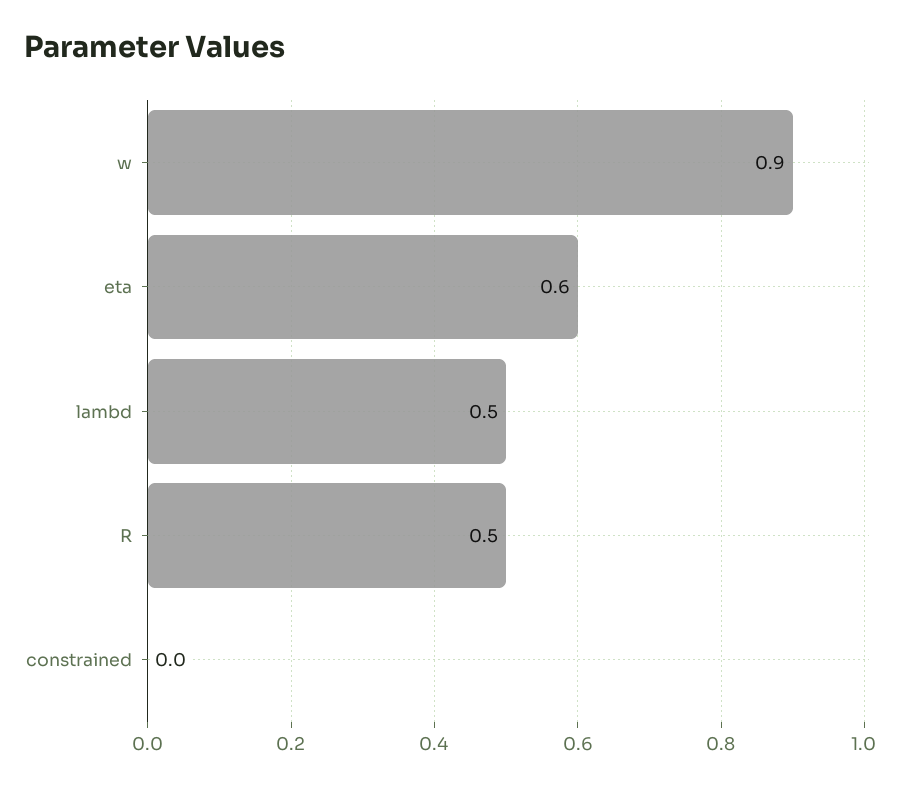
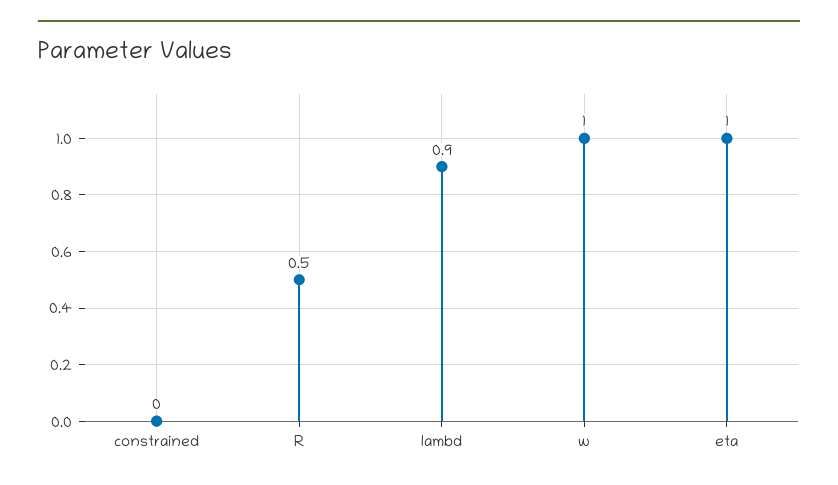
w: 0.9 -> 1
eta: 0.6 -> 1
lambd: 0.5 -> 0.9

